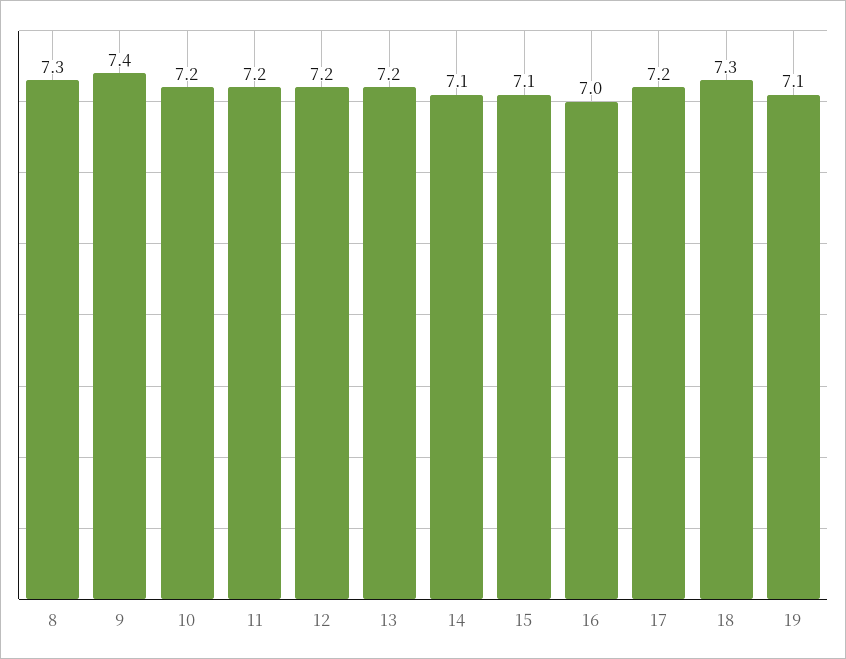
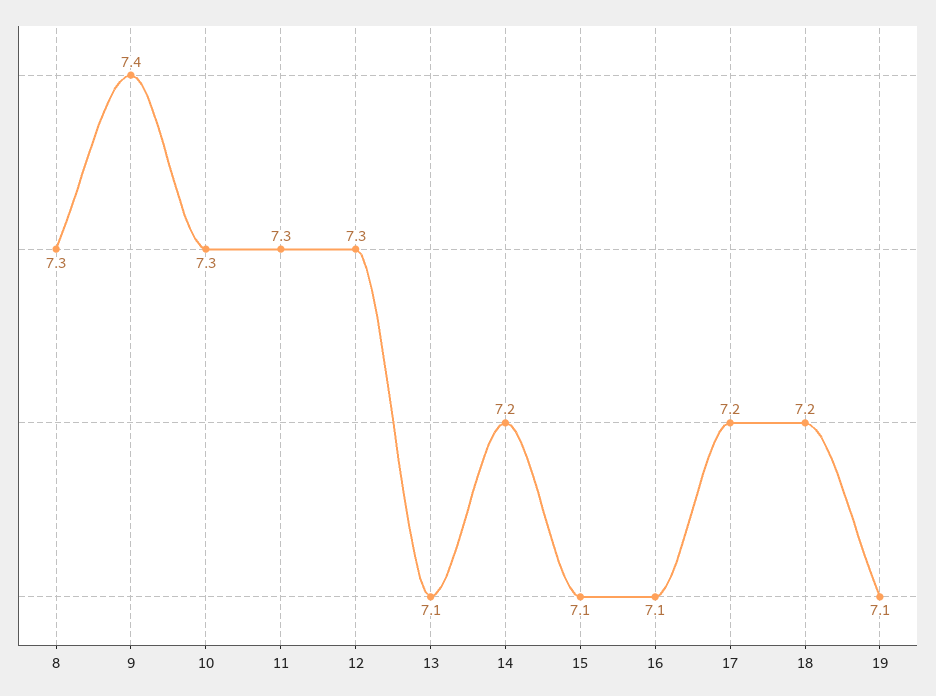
10: 7.2 -> 7.3
11: 7.2 -> 7.3
12: 7.2 -> 7.3
13: 7.2 -> 7.1
14: 7.1 -> 7.2
16: 7 -> 7.1
18: 7.3 -> 7.2

